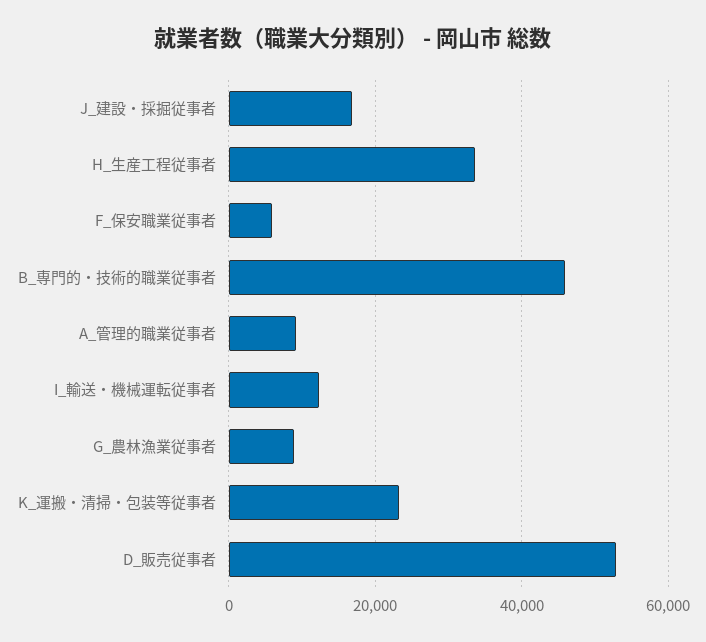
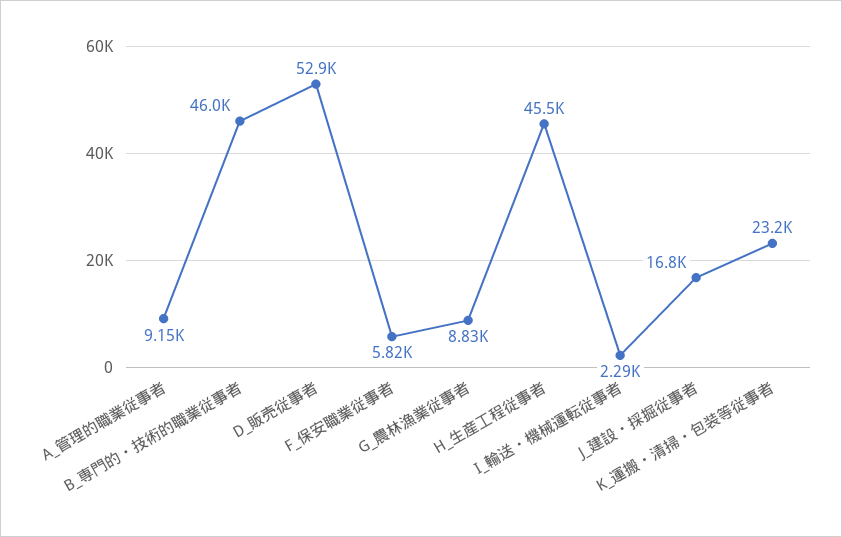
H_生産工程従事者: 34000 -> 45500
I_輸送・機械運転従事者: 12000 -> 2290

